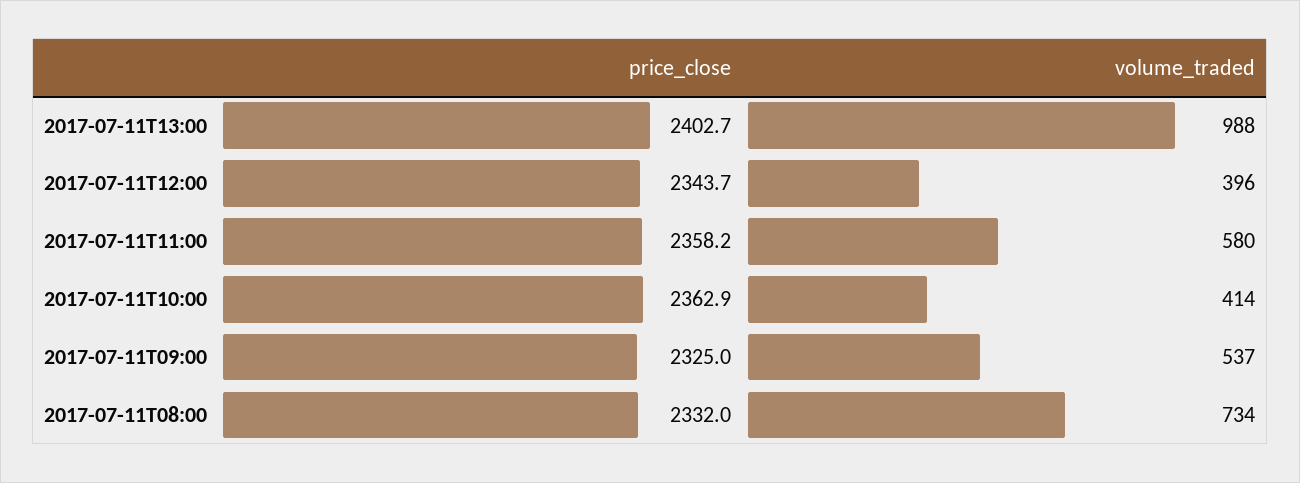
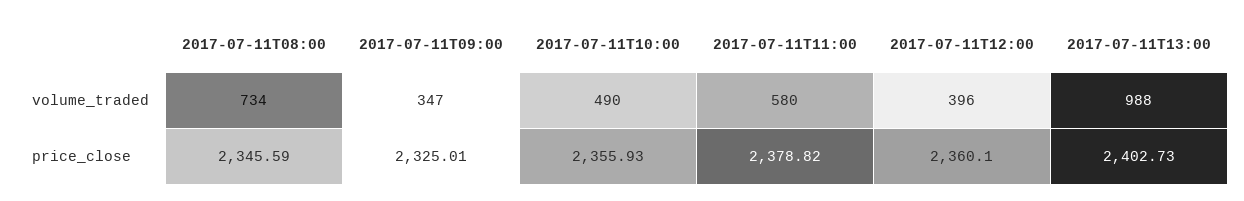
price_close, 2017-07-11T12:00: 2343.7 -> 2360.1
price_close, 2017-07-11T11:00: 2358.2 -> 2378.82
price_close, 2017-07-11T10:00: 2362.9 -> 2355.93
volume_traded, 2017-07-11T10:00: 414 -> 490
volume_traded, 2017-07-11T09:00: 537 -> 347
price_close, 2017-07-11T08:00: 2332 -> 2345.59

